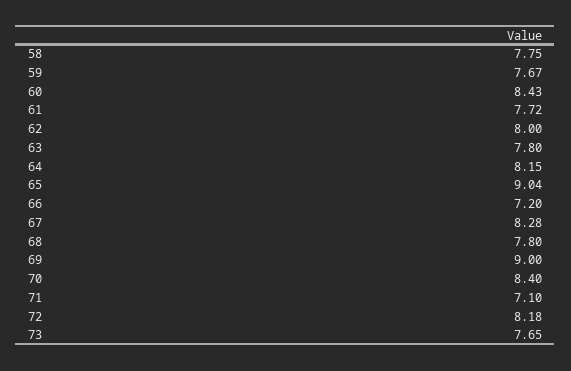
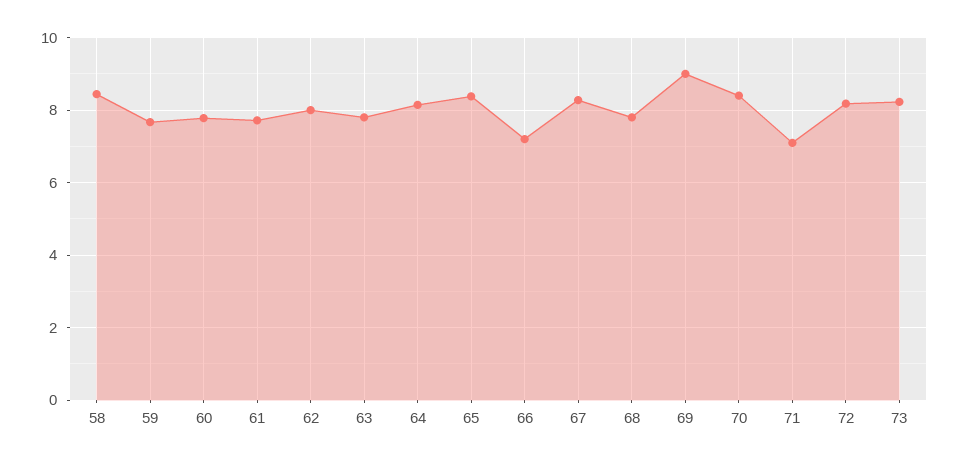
58: 7.75 -> 8.4
60: 8.43 -> 7.8
65: 9.04 -> 8.4
73: 7.65 -> 8.2

